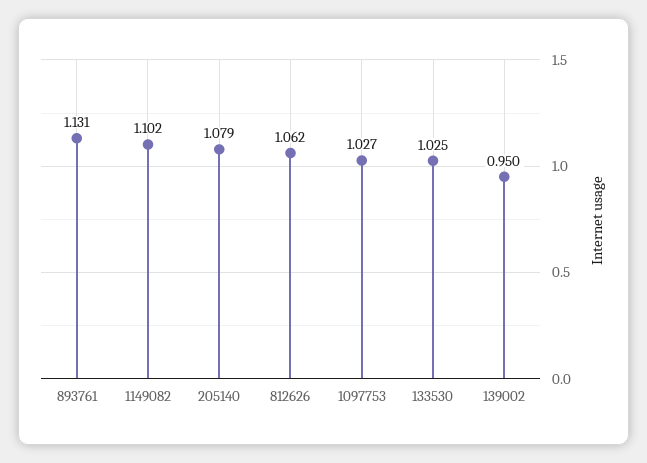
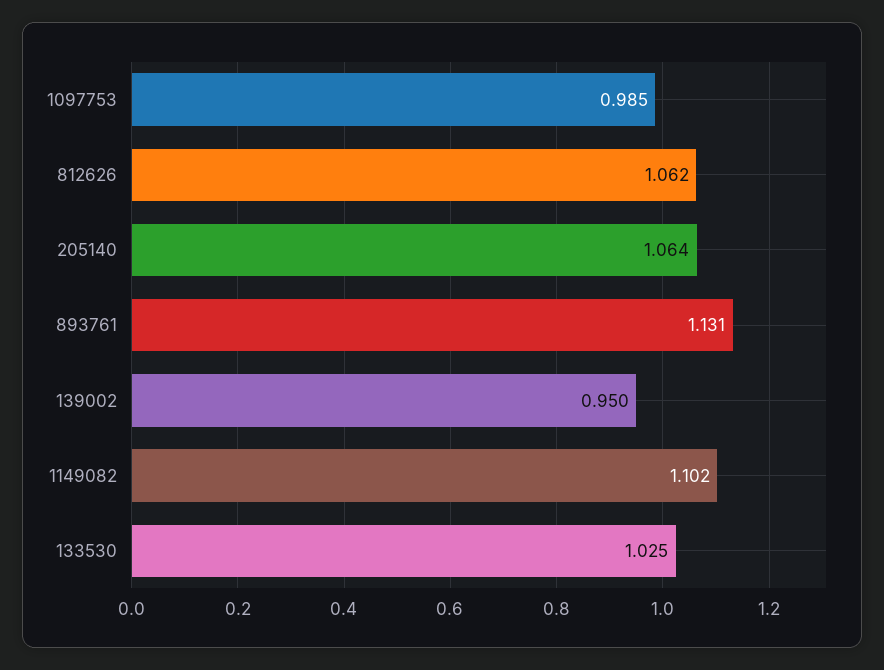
205140: 1.079 -> 1.064
1097753: 1.027 -> 0.985

